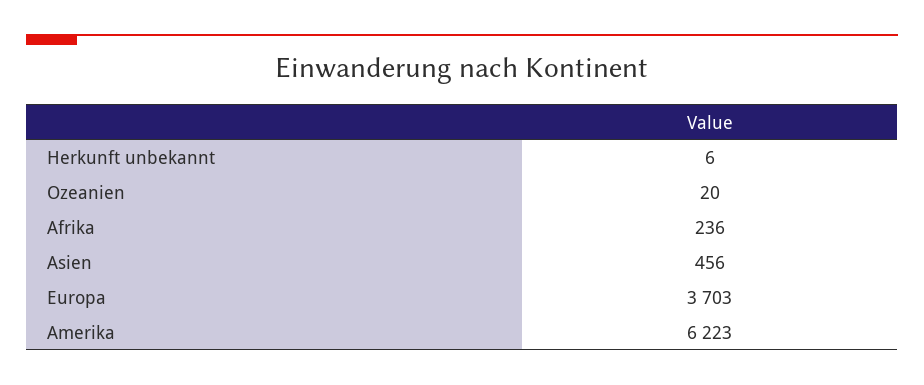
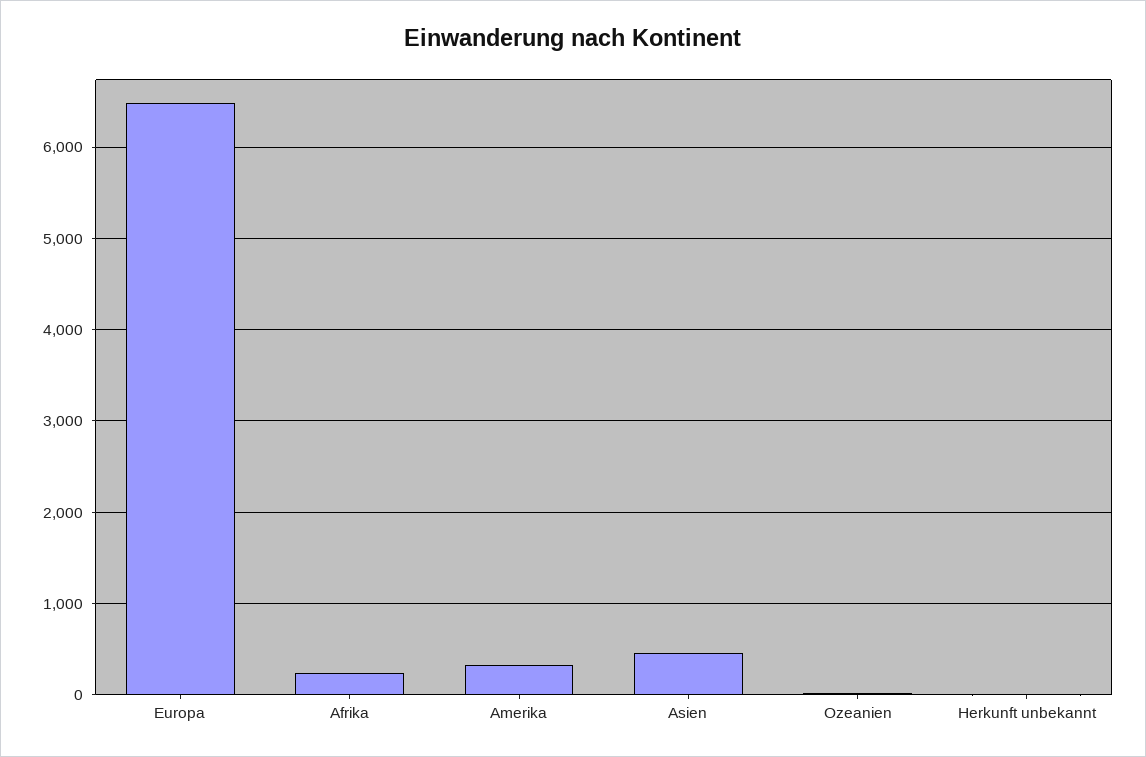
Europa: 3703 -> 6500
Amerika: 6223 -> 300

